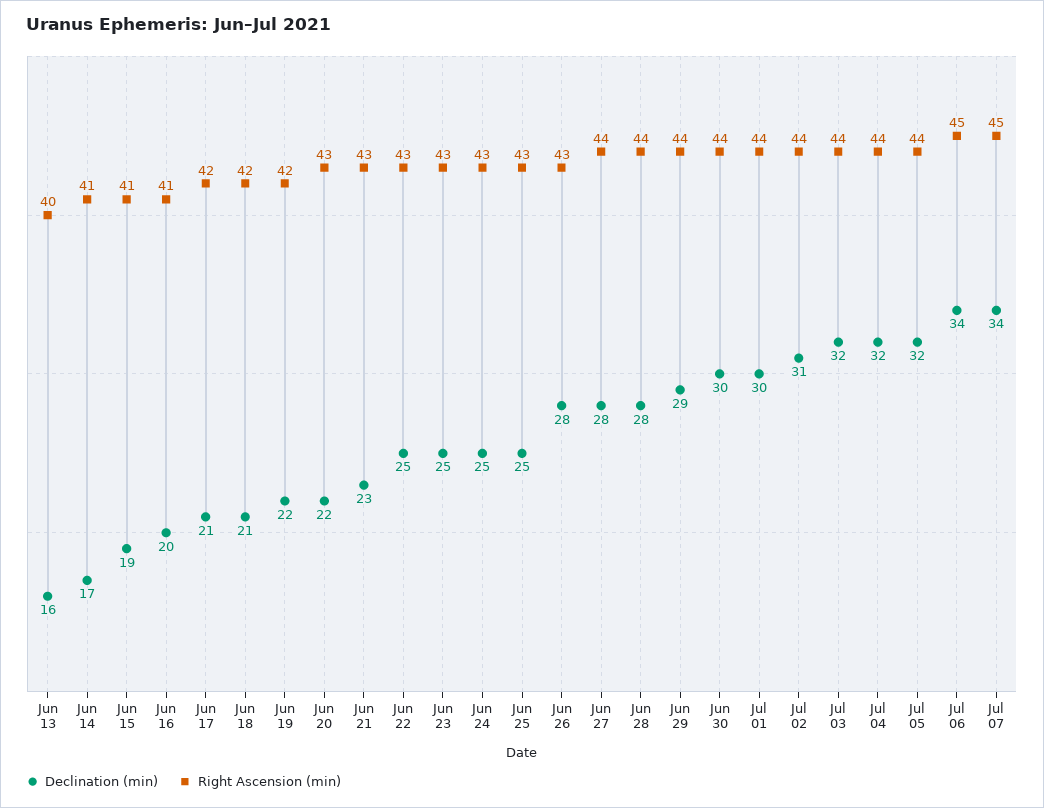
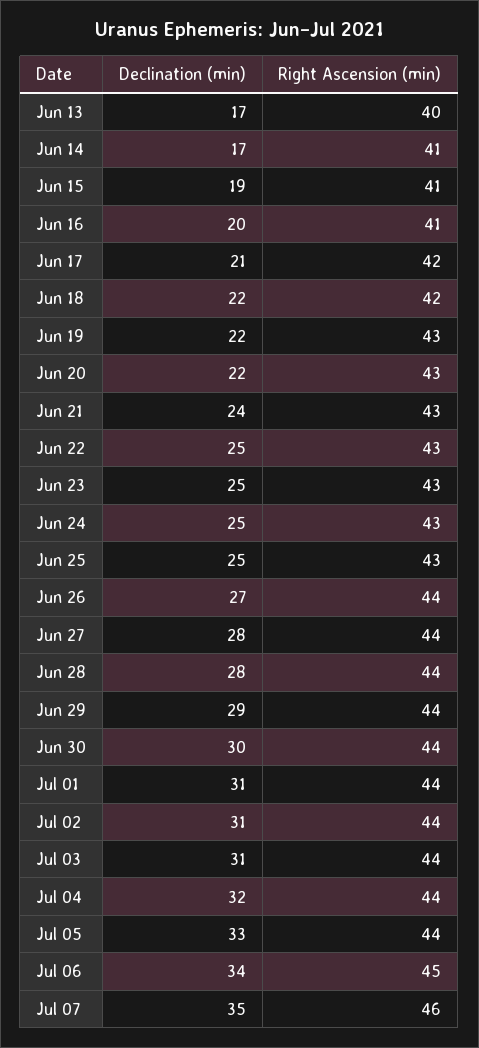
Declination (min), Jun 13: 16 -> 17
Declination (min), Jun 18: 21 -> 22
Right Ascension (min), Jun 19: 42 -> 43
Declination (min), Jun 21: 23 -> 24
Declination (min), Jun 26: 28 -> 27
Right Ascension (min), Jun 26: 43 -> 44
Declination (min), Jul 01: 30 -> 31
Declination (min), Jul 03: 32 -> 31
Declination (min), Jul 05: 32 -> 33
Declination (min), Jul 07: 34 -> 35
Right Ascension (min), Jul 07: 45 -> 46

